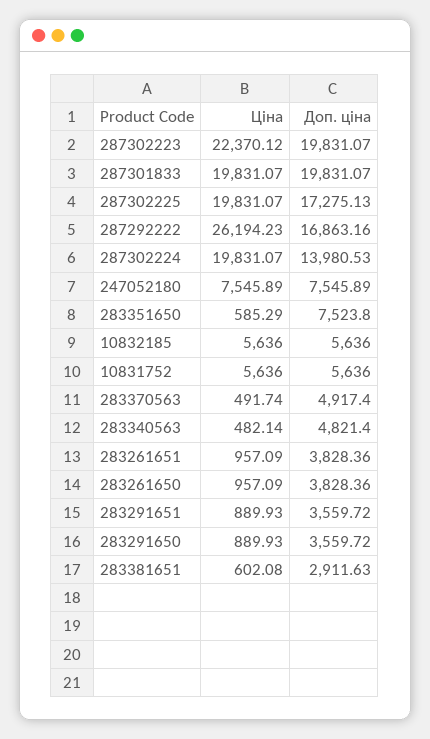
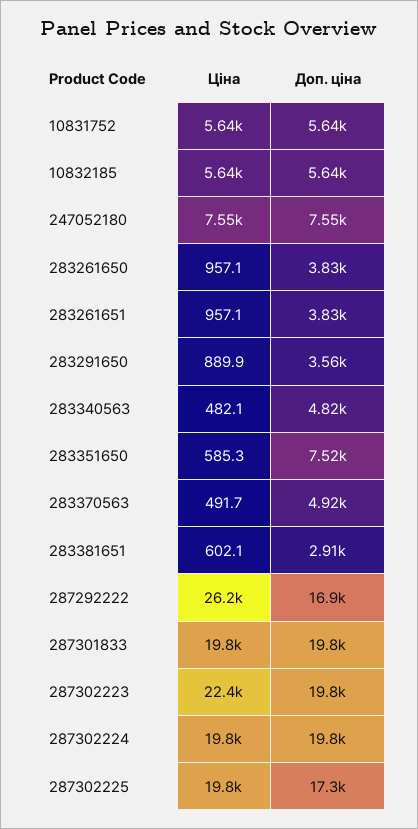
Доп. ціна, 287302224: 13980.53 -> 19800
Ціна, 283291651: 889.93 -> none
Доп. ціна, 283291651: 3559.72 -> none

